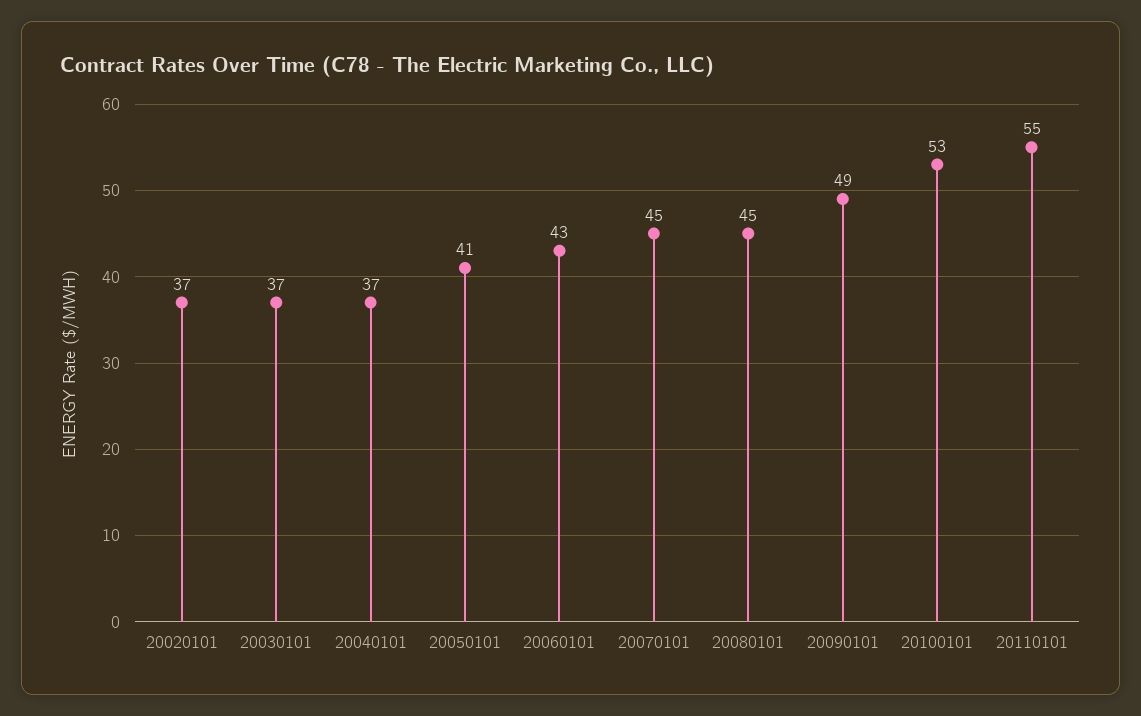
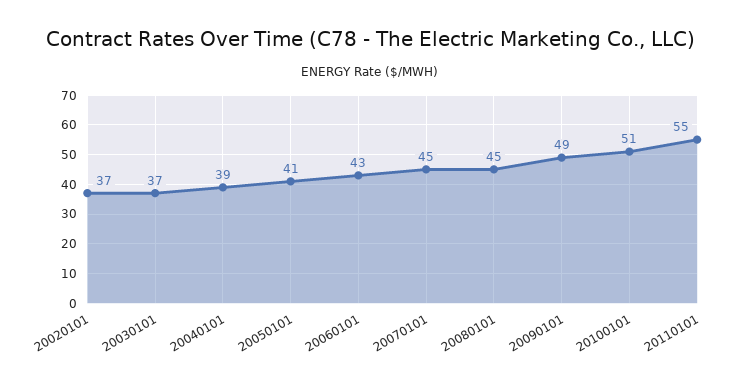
20040101: 37 -> 39
20100101: 53 -> 51

